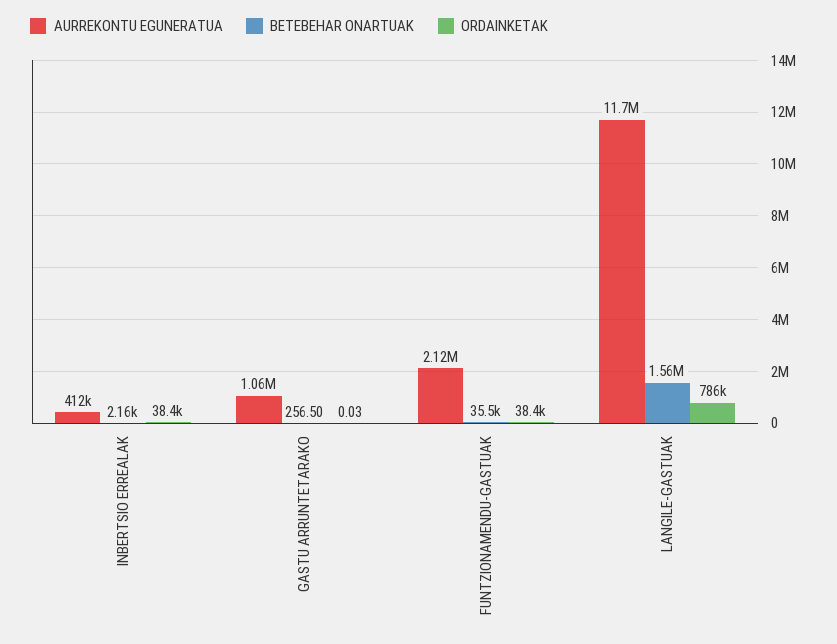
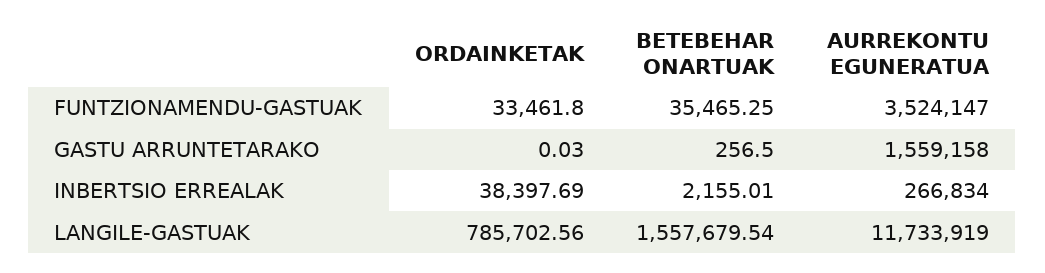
AURREKONTU EGUNERATUA, INBERTSIO ERREALAK: 412000 -> 266834
AURREKONTU EGUNERATUA, GASTU ARRUNTETARAKO: 1060000 -> 1559158
AURREKONTU EGUNERATUA, FUNTZIONAMENDU-GASTUAK: 2120000 -> 3524147
ORDAINKETAK, FUNTZIONAMENDU-GASTUAK: 38400 -> 33461.8

